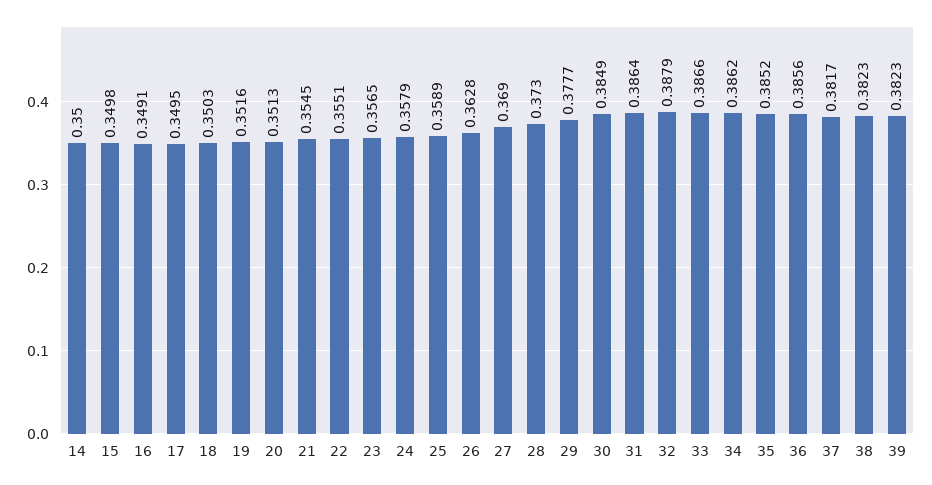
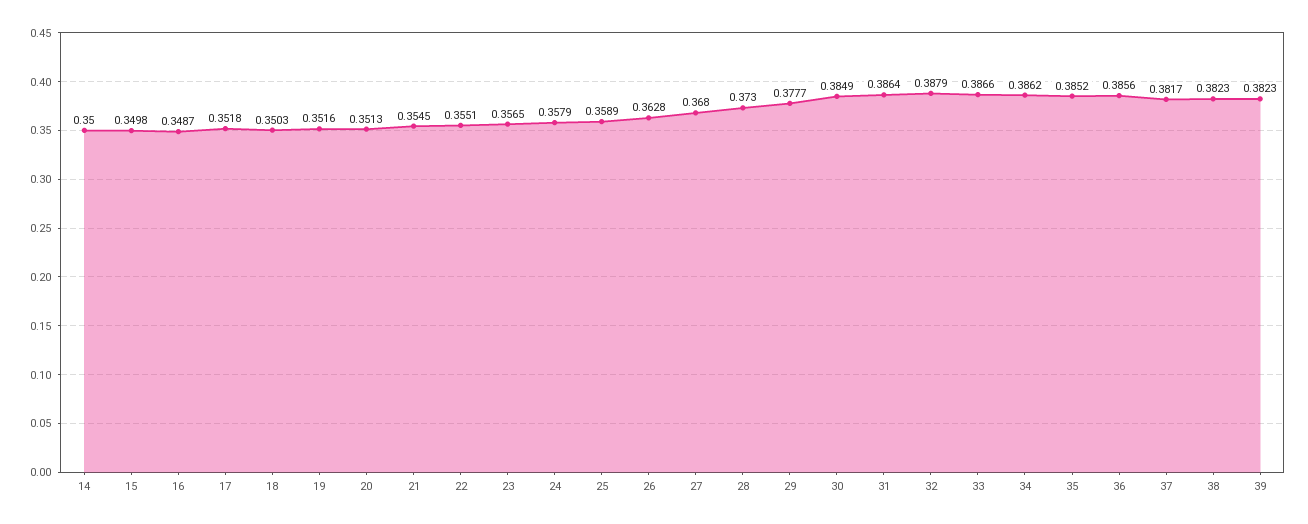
16: 0.3491 -> 0.3487
17: 0.3495 -> 0.3518
27: 0.369 -> 0.368

